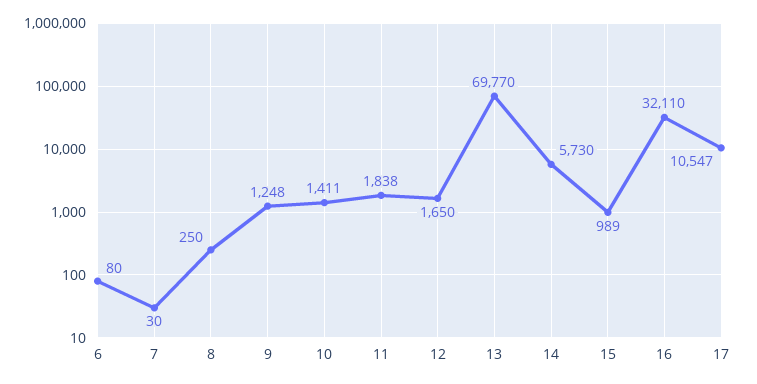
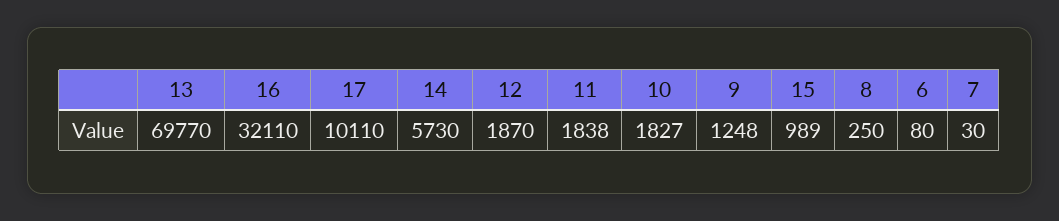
10: 1411 -> 1827
12: 1650 -> 1870
17: 10547 -> 10110

